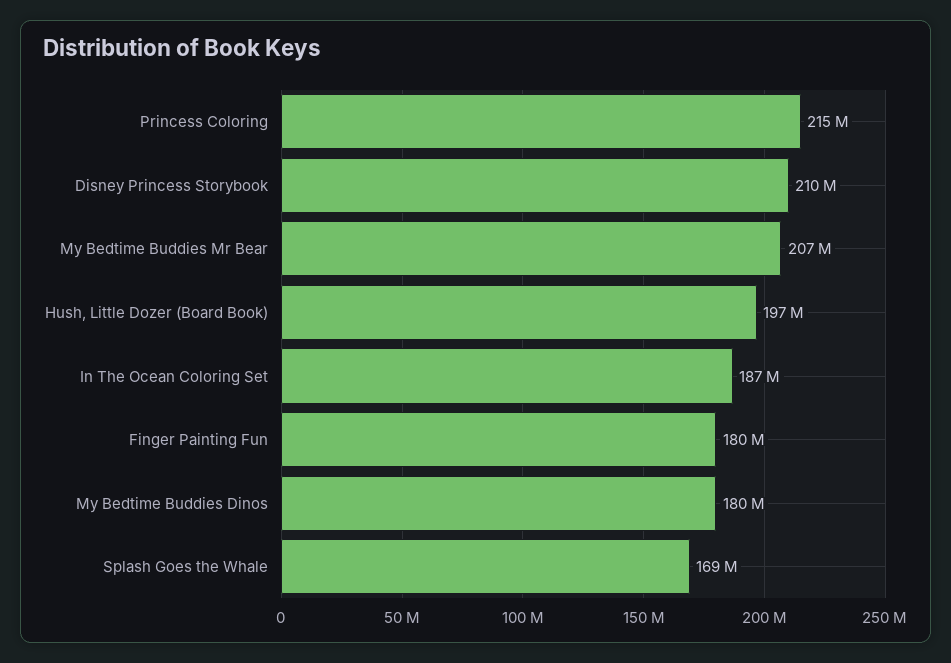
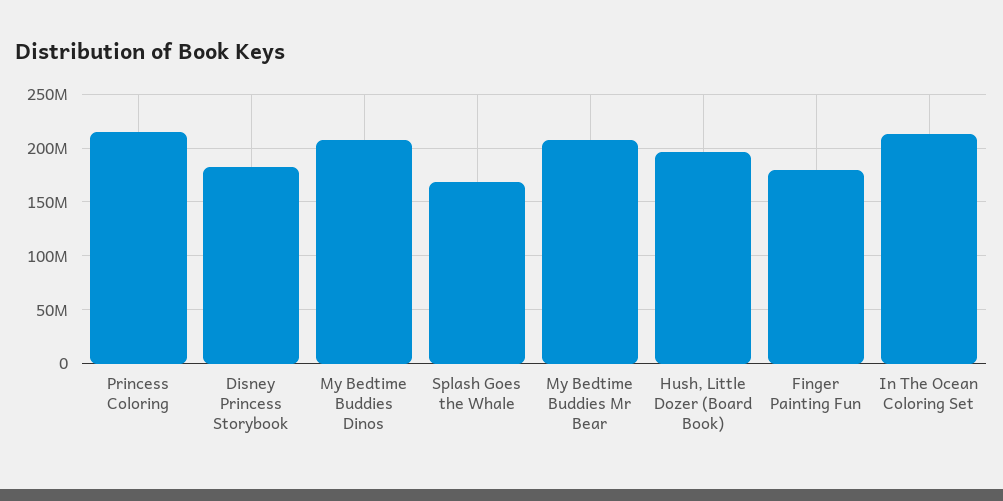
Disney Princess Storybook: 210000000 -> 180000000
In The Ocean Coloring Set: 187000000 -> 210000000
My Bedtime Buddies Dinos: 180000000 -> 210000000

